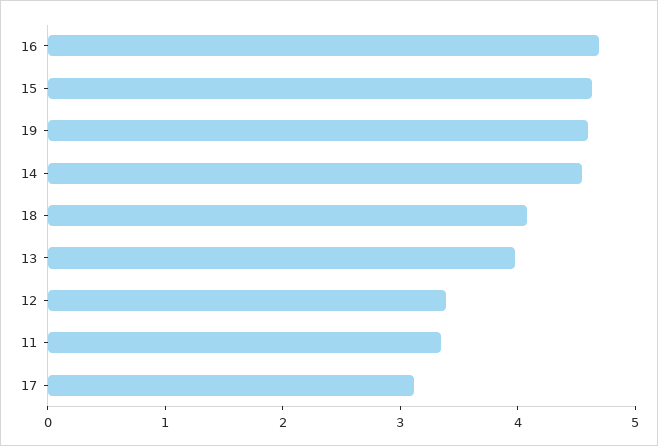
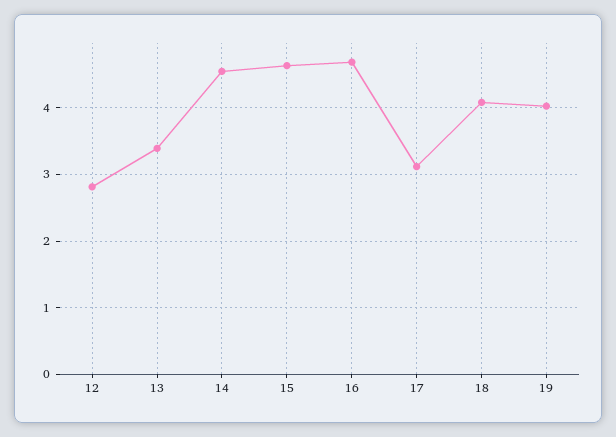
19: 4.6 -> 4
13: 4 -> 3.4
12: 3.4 -> 2.8
11: 3.4 -> none

